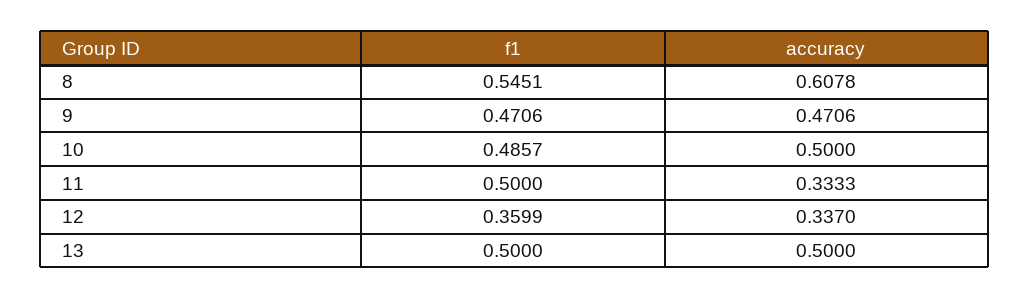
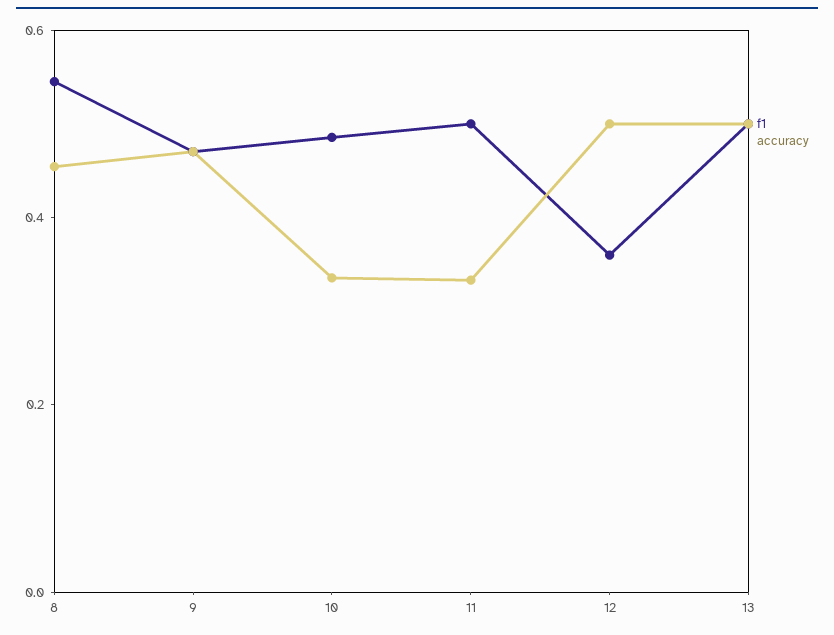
accuracy, 8: 0.6078 -> 0.45
accuracy, 10: 0.5 -> 0.35
accuracy, 12: 0.337 -> 0.5

